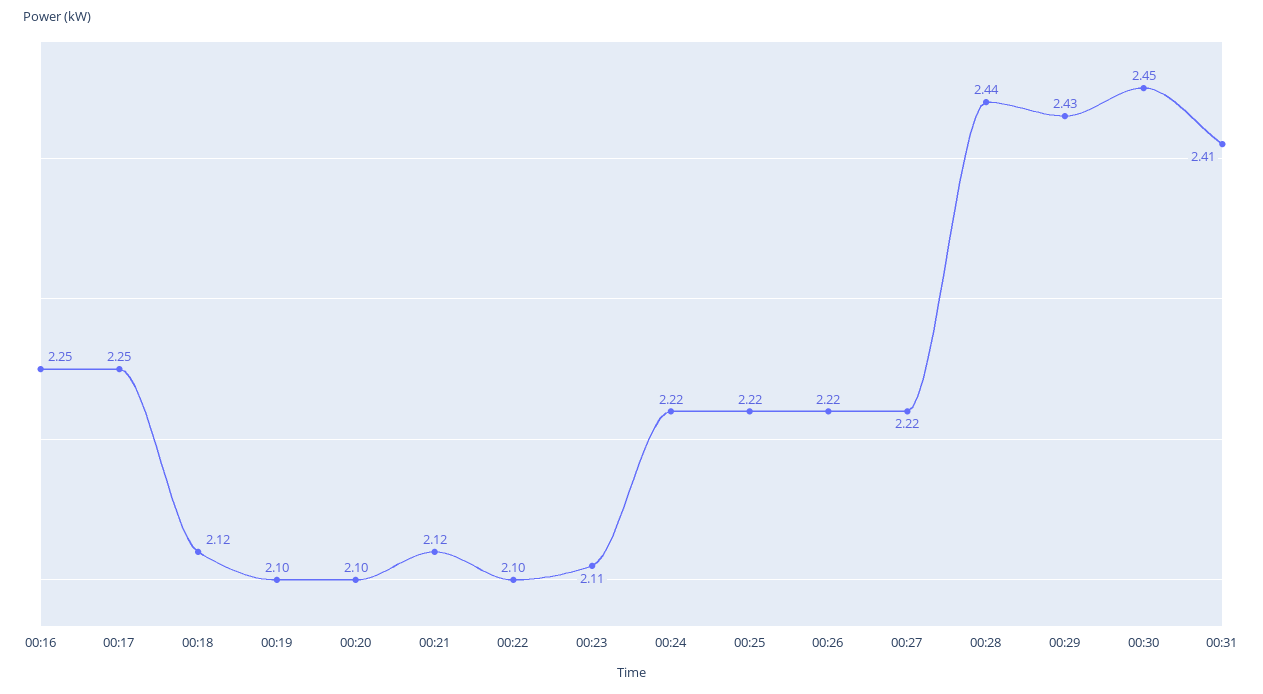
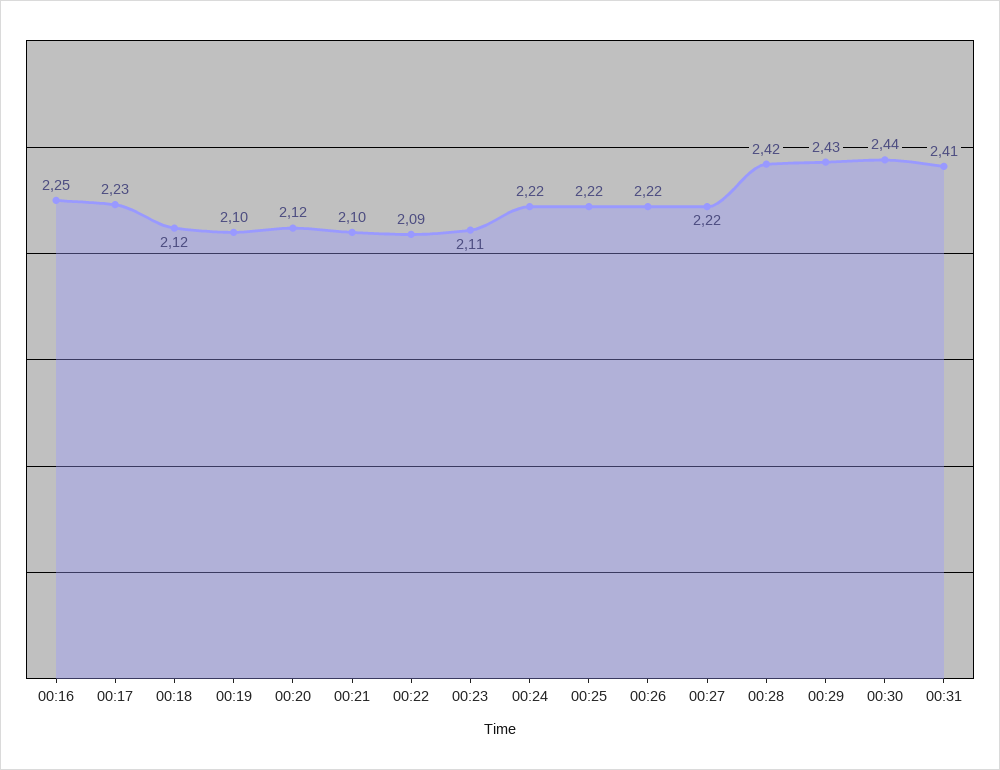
00:17: 2.25 -> 2.23
00:20: 2.1 -> 2.12
00:21: 2.12 -> 2.1
00:22: 2.1 -> 2.09
00:28: 2.44 -> 2.42
00:30: 2.45 -> 2.44

